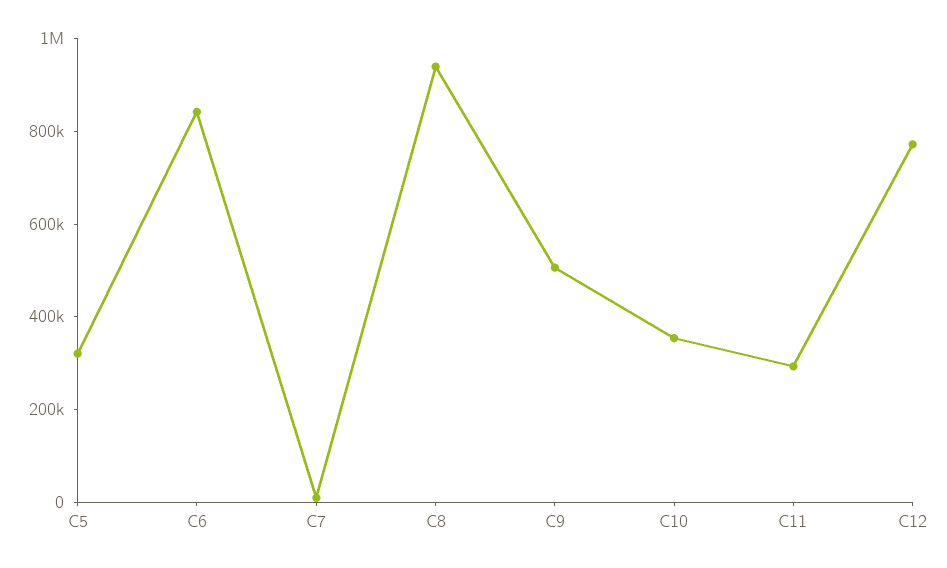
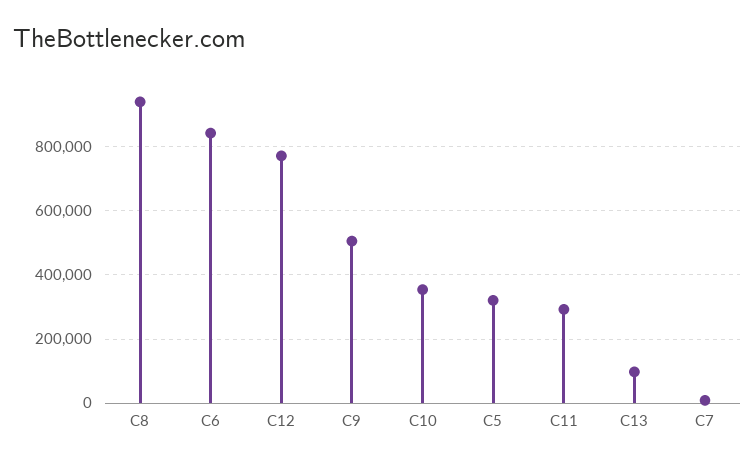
C13: none -> 100000

